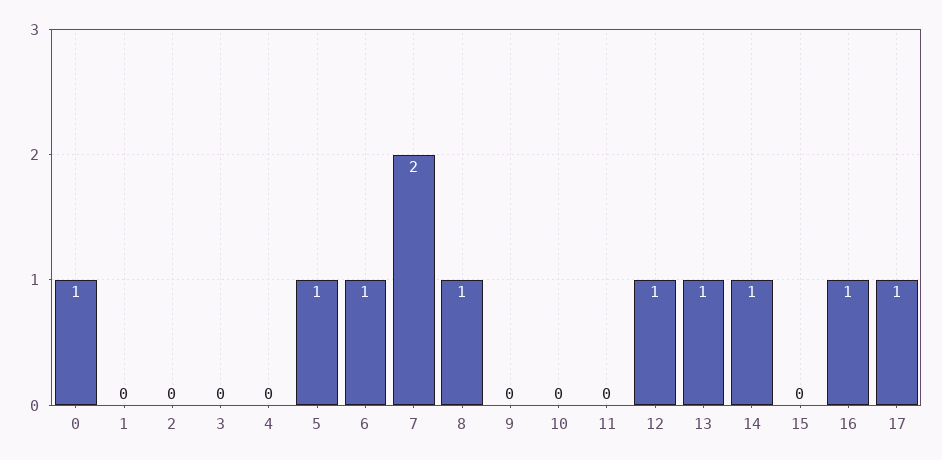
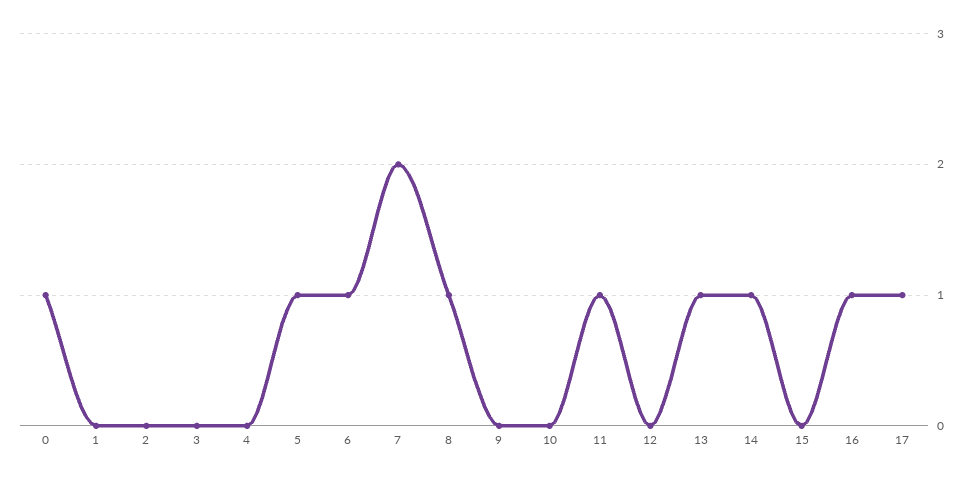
11: 0 -> 1
12: 1 -> 0

